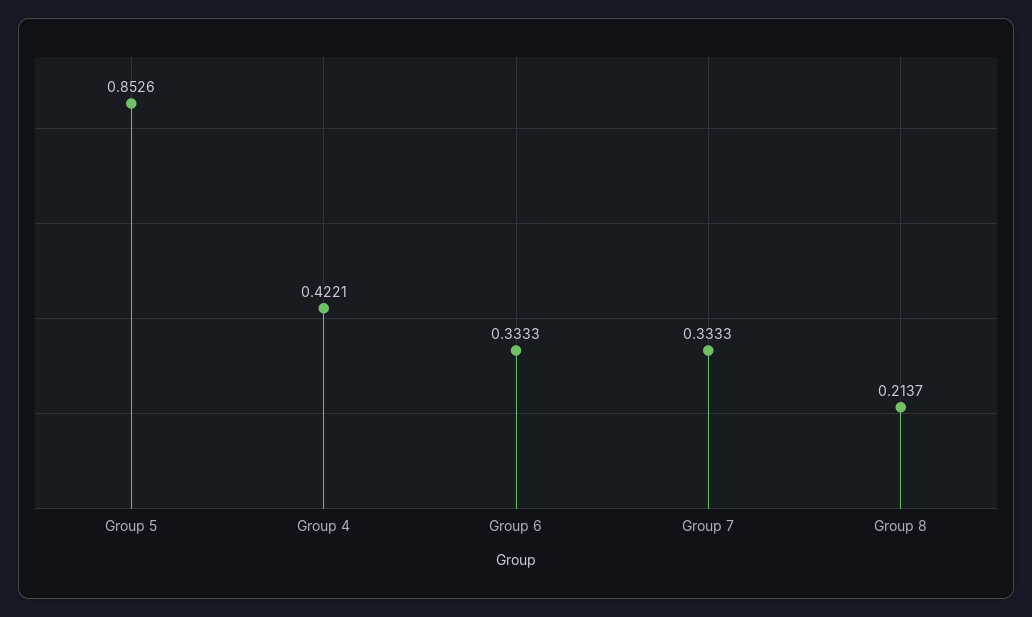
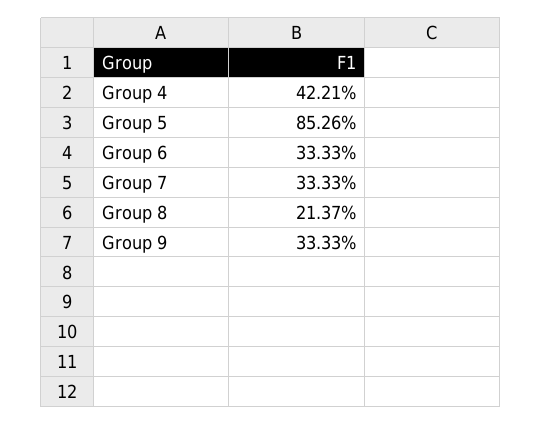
Group 9: none -> 0.3333

